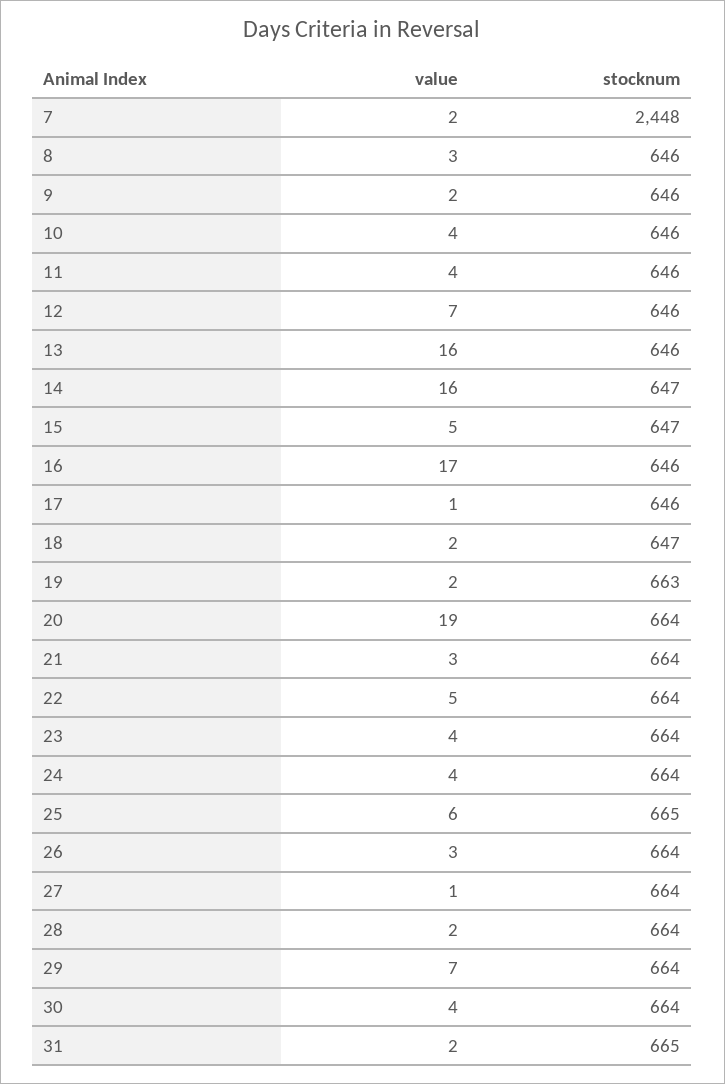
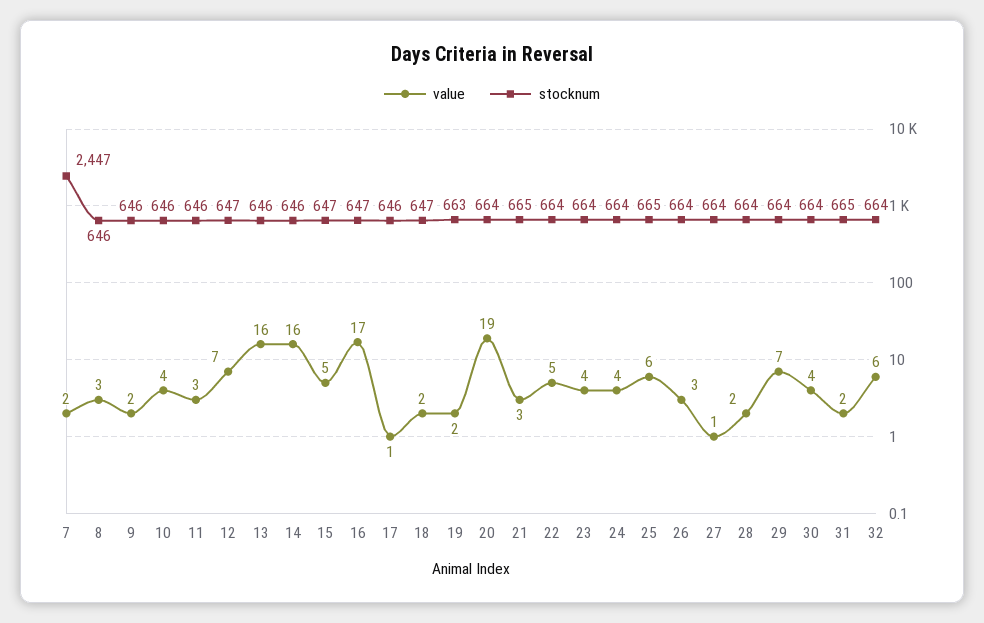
stocknum, 7: 2448 -> 2447
value, 11: 4 -> 3
stocknum, 12: 646 -> 647
stocknum, 14: 647 -> 646
stocknum, 16: 646 -> 647
stocknum, 21: 664 -> 665
value, 32: none -> 6
stocknum, 32: none -> 664

